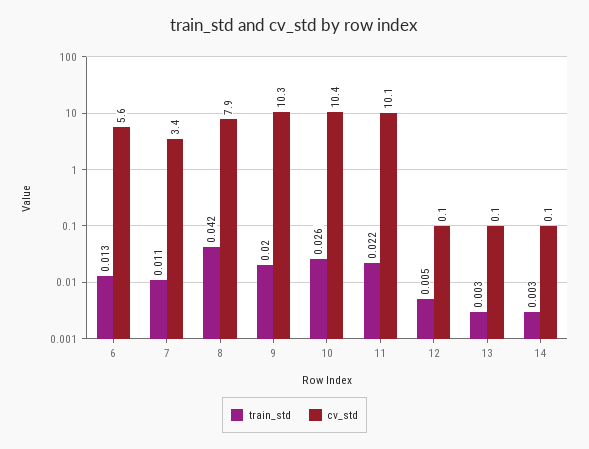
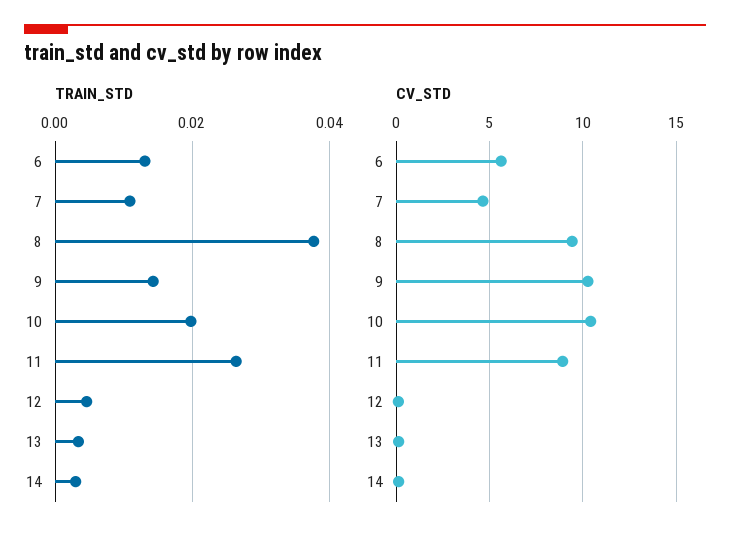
cv_std, 7: 3.4 -> 4.5
train_std, 8: 0.042 -> 0.038
cv_std, 8: 7.9 -> 9.5
train_std, 9: 0.02 -> 0.014
train_std, 10: 0.026 -> 0.02
train_std, 11: 0.022 -> 0.026
cv_std, 11: 10.1 -> 9

